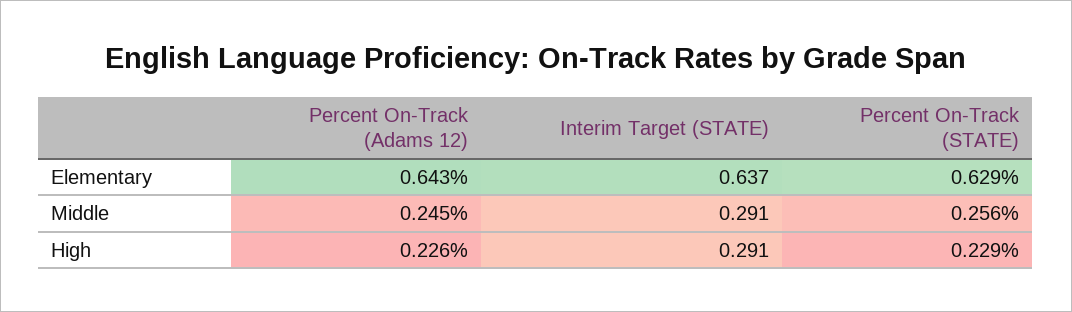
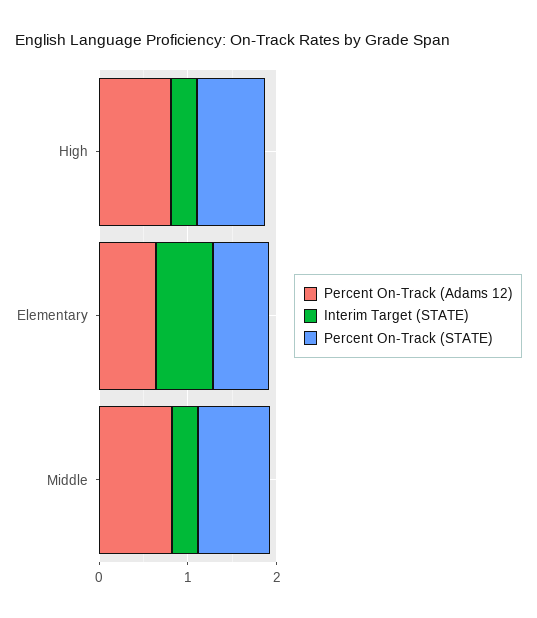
Percent On-Track (Adams 12), Middle: 0.245 -> 0.8
Percent On-Track (STATE), Middle: 0.256 -> 0.8
Percent On-Track (Adams 12), High: 0.226 -> 0.8
Percent On-Track (STATE), High: 0.229 -> 0.8

